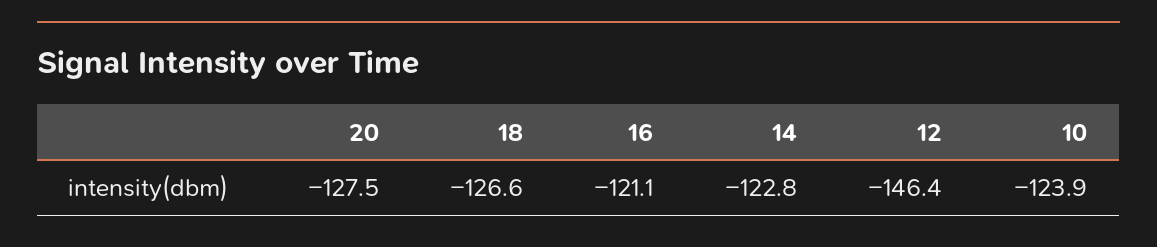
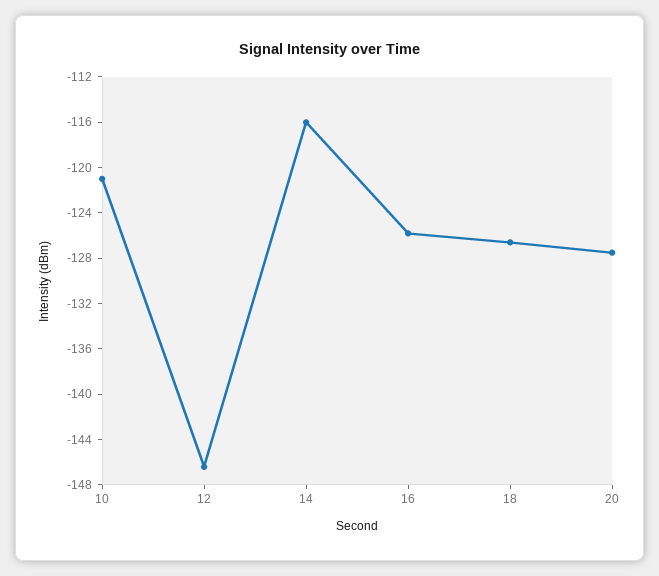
16: -121.1 -> -126
14: -122.8 -> -116
10: -123.9 -> -121

